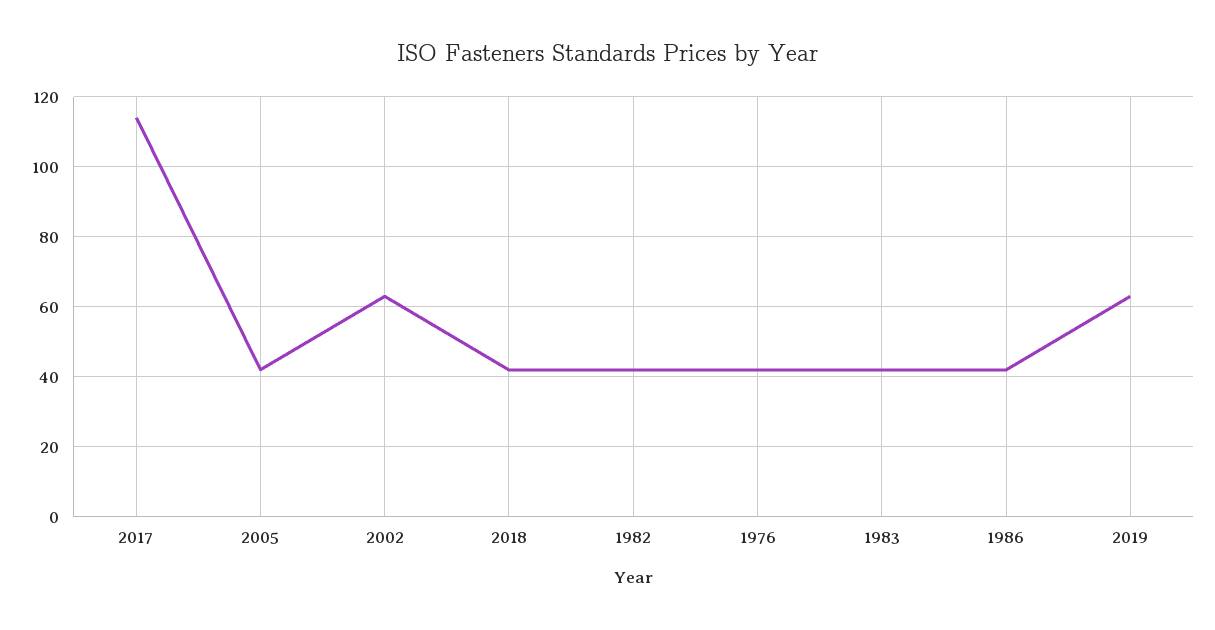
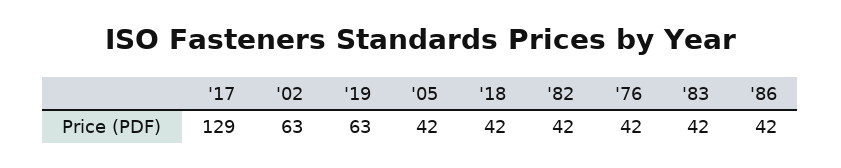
2017: 115 -> 129

